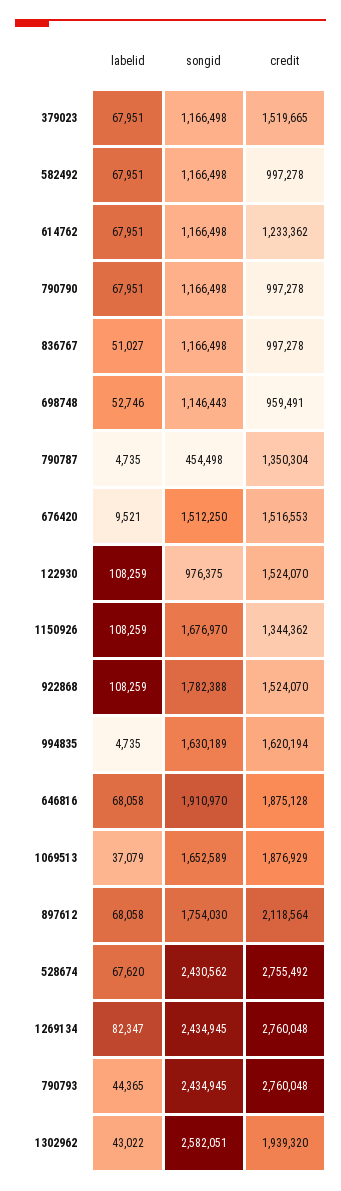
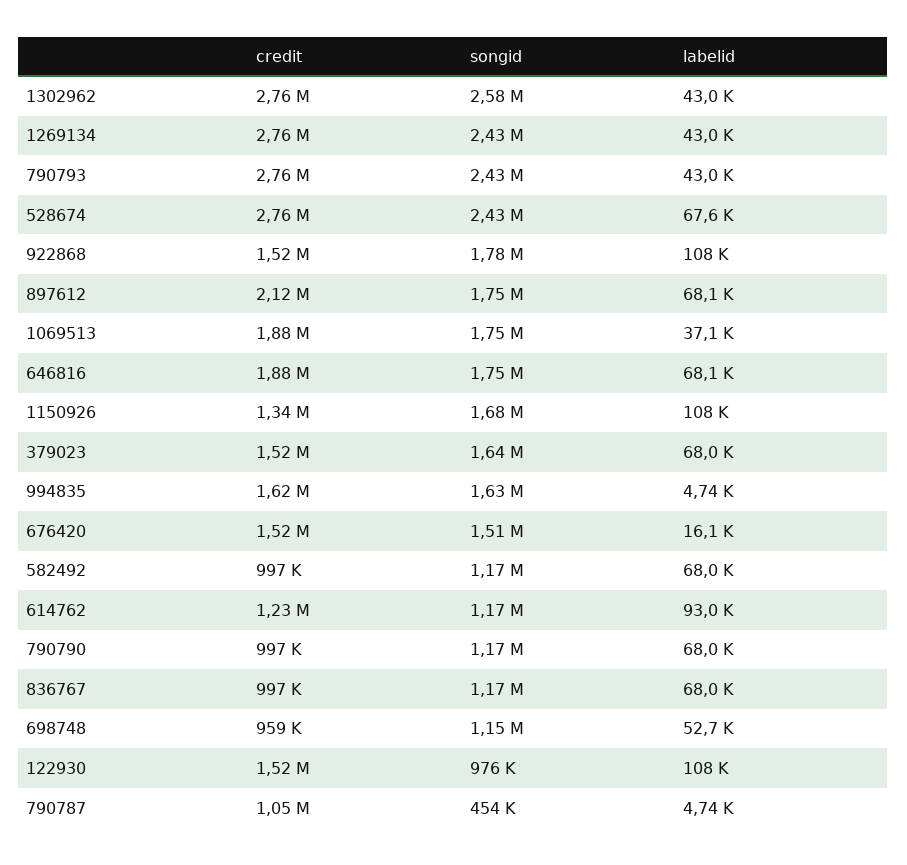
songid, 379023: 1166498 -> 1640000
labelid, 614762: 67951 -> 93000
labelid, 836767: 51027 -> 68000
credit, 790787: 1350304 -> 1050000
labelid, 676420: 9521 -> 16100
songid, 646816: 1910970 -> 1750000
songid, 1069513: 1652589 -> 1750000
labelid, 1269134: 82347 -> 43000
labelid, 790793: 44365 -> 43000
credit, 1302962: 1939320 -> 2760000

